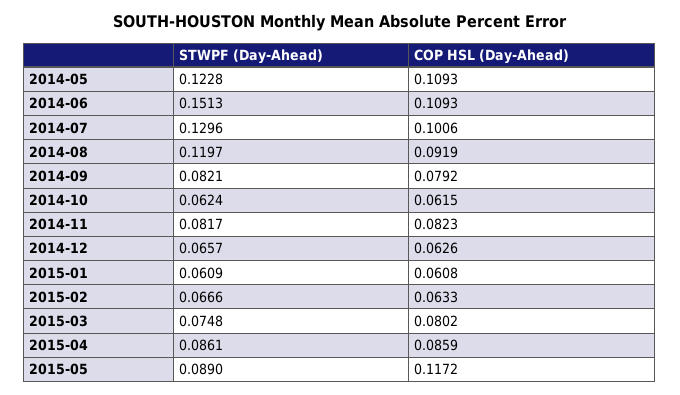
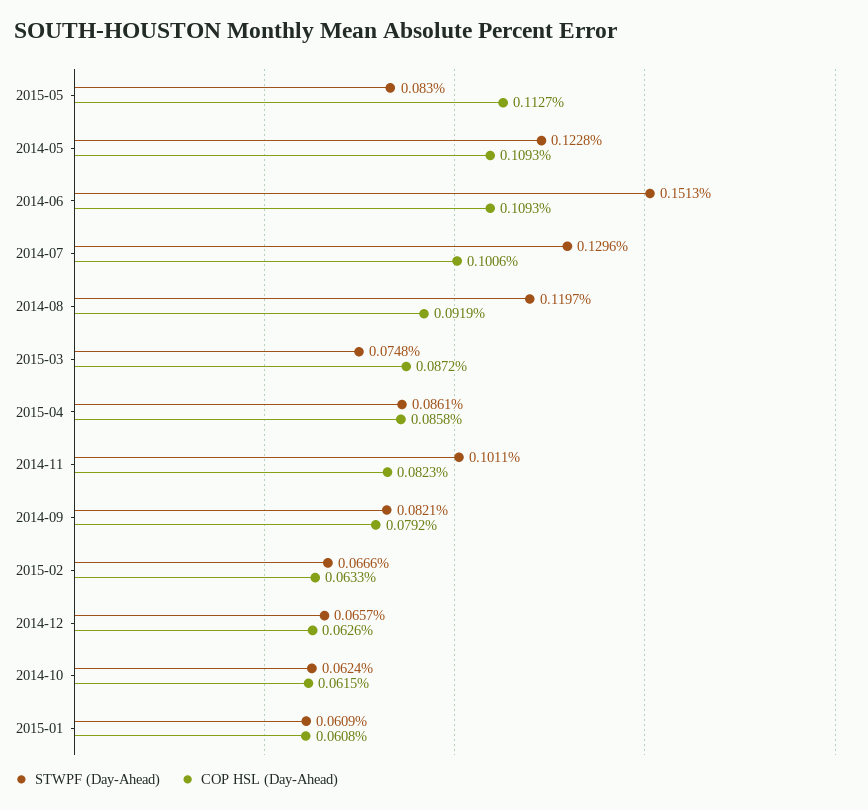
STWPF (Day-Ahead), 2014-11: 0.0817 -> 0.1011
COP HSL (Day-Ahead), 2015-03: 0.0802 -> 0.0872
COP HSL (Day-Ahead), 2015-04: 0.0859 -> 0.0858
STWPF (Day-Ahead), 2015-05: 0.089 -> 0.083
COP HSL (Day-Ahead), 2015-05: 0.1172 -> 0.1127

